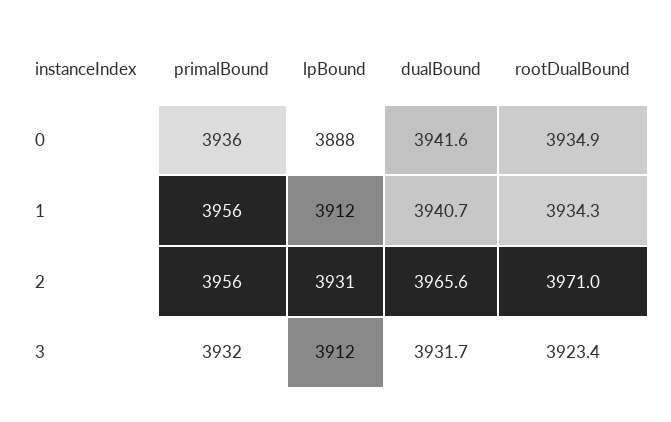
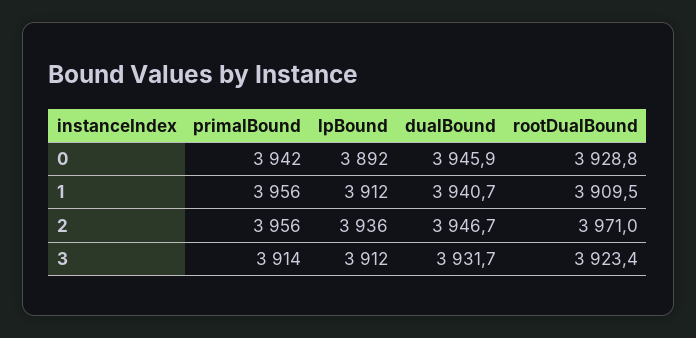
primalBound, 0: 3936 -> 3942
lpBound, 0: 3888 -> 3892
dualBound, 0: 3941.6 -> 3945.9
rootDualBound, 0: 3934.9 -> 3928.8
rootDualBound, 1: 3934.3 -> 3909.5
lpBound, 2: 3931 -> 3936
dualBound, 2: 3965.6 -> 3946.7
primalBound, 3: 3932 -> 3914

